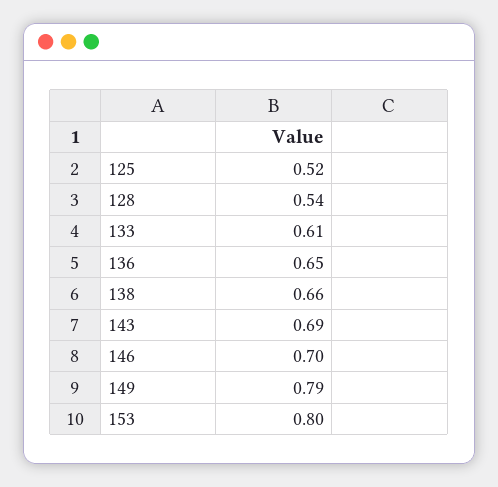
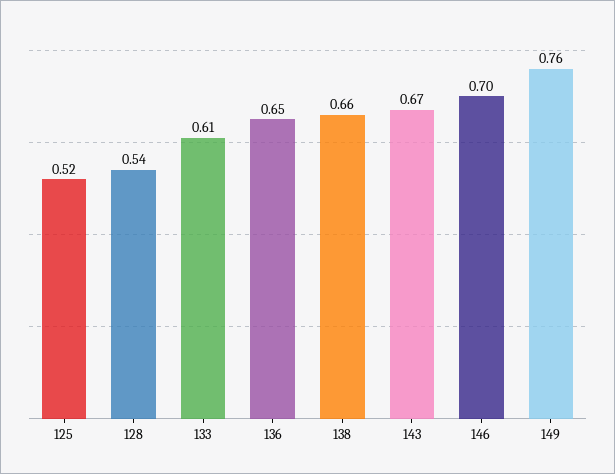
143: 0.69 -> 0.67
149: 0.79 -> 0.76
153: 0.8 -> none

